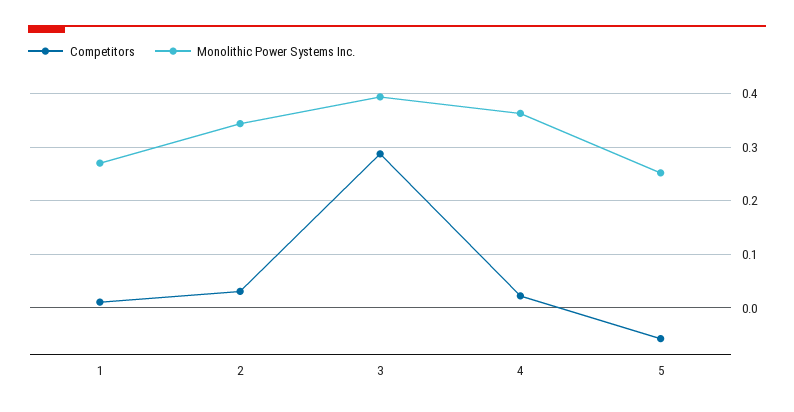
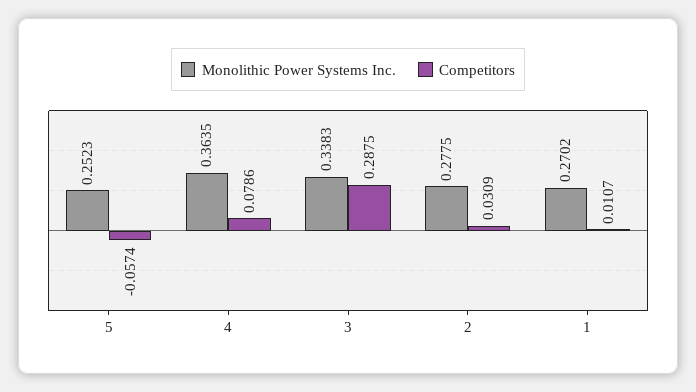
Monolithic Power Systems Inc., 2: 0.34 -> 0.2775
Monolithic Power Systems Inc., 3: 0.4 -> 0.3383
Competitors, 4: 0.02 -> 0.0786

